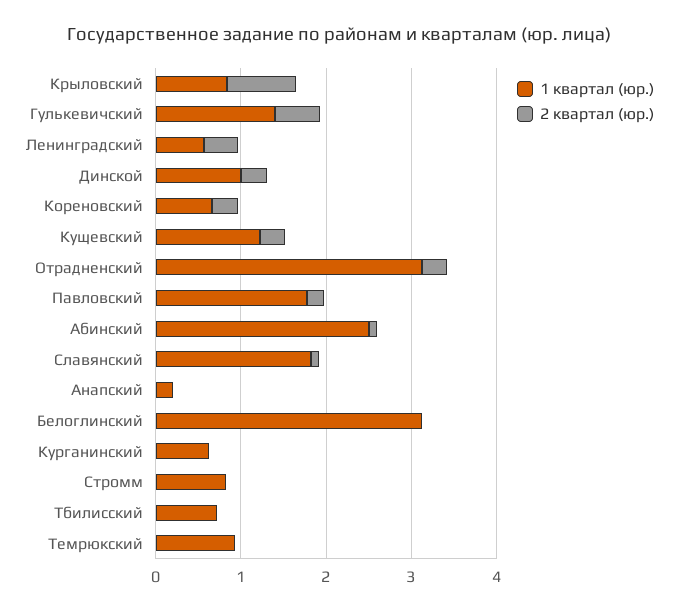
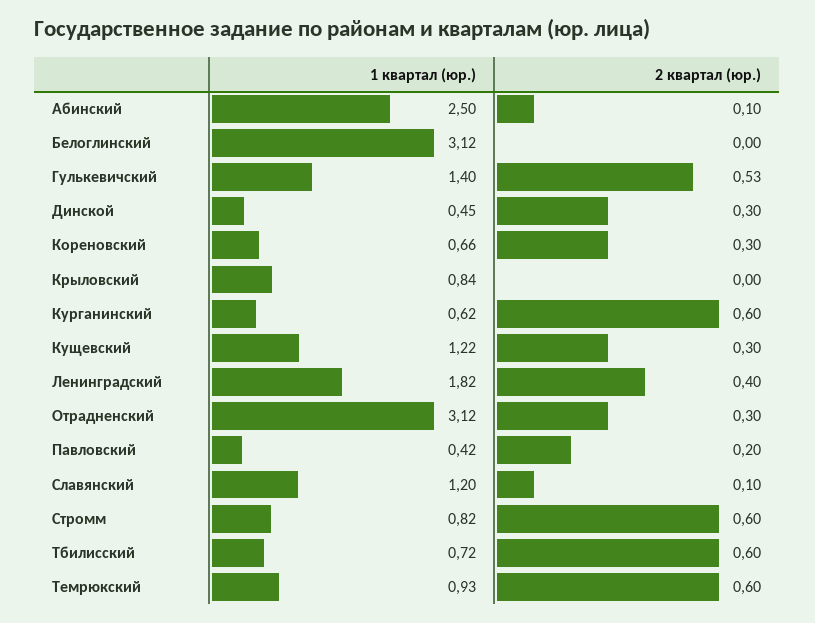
2 квартал (юр.), Крыловский: 0.8 -> 0
1 квартал (юр.), Ленинградский: 0.6 -> 1.82
1 квартал (юр.), Динской: 1 -> 0.45
1 квартал (юр.), Павловский: 1.8 -> 0.42
1 квартал (юр.), Славянский: 1.8 -> 1.2
1 квартал (юр.), Анапский: 0.2 -> none
2 квартал (юр.), Анапский: 0 -> none
2 квартал (юр.), Курганинский: 0 -> 0.6
2 квартал (юр.), Стромм: 0 -> 0.6
2 квартал (юр.), Тбилисский: 0 -> 0.6
2 квартал (юр.), Темрюкский: 0 -> 0.6

